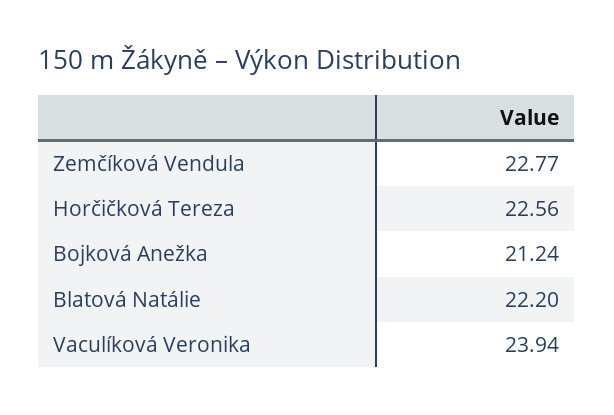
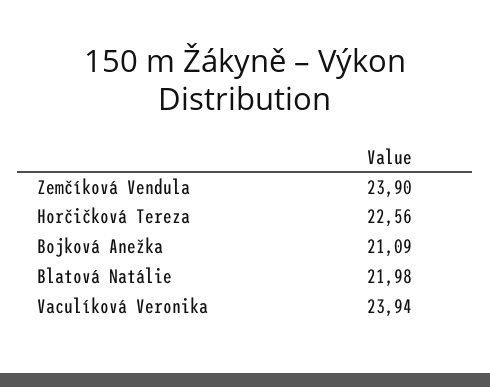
Zemčíková Vendula: 22.77 -> 23.9
Bojková Anežka: 21.24 -> 21.09
Blatová Natálie: 22.2 -> 21.98

